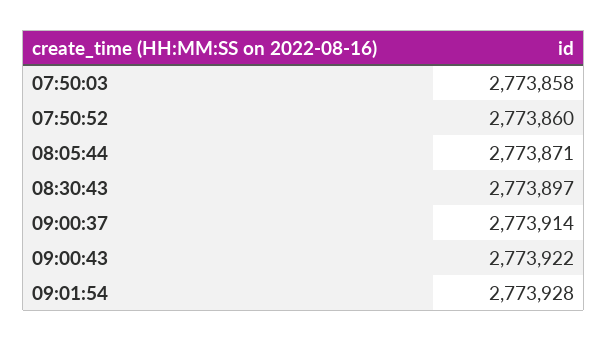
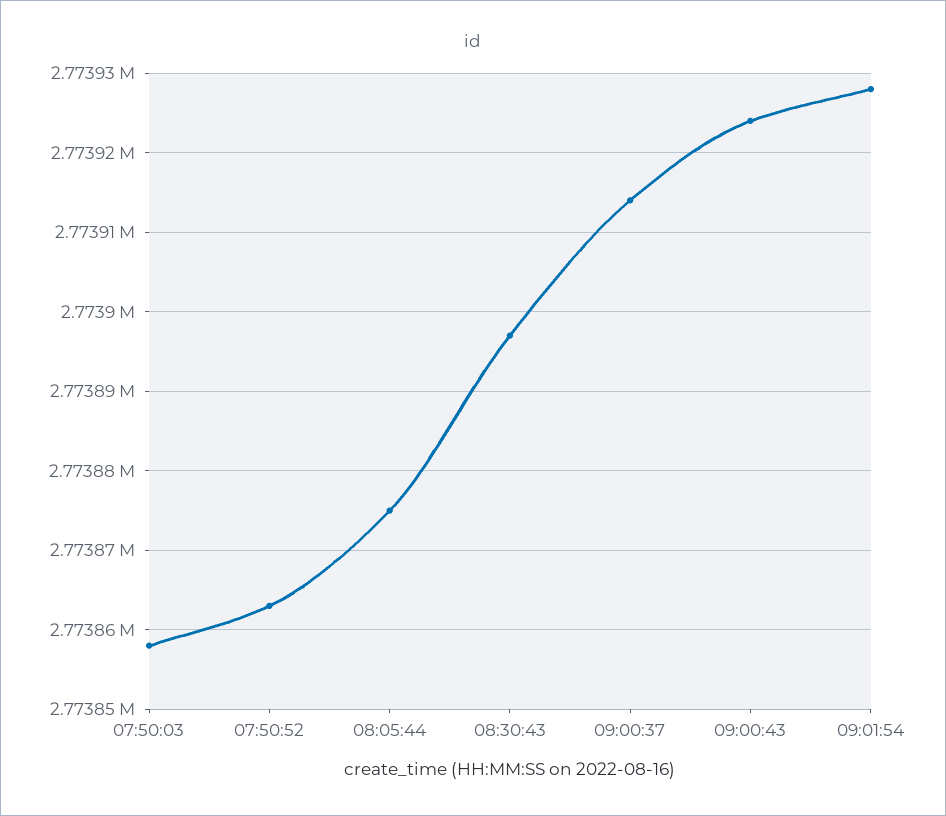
07:50:52: 2773860 -> 2773863
08:05:44: 2773871 -> 2773875
09:00:43: 2773922 -> 2773924

